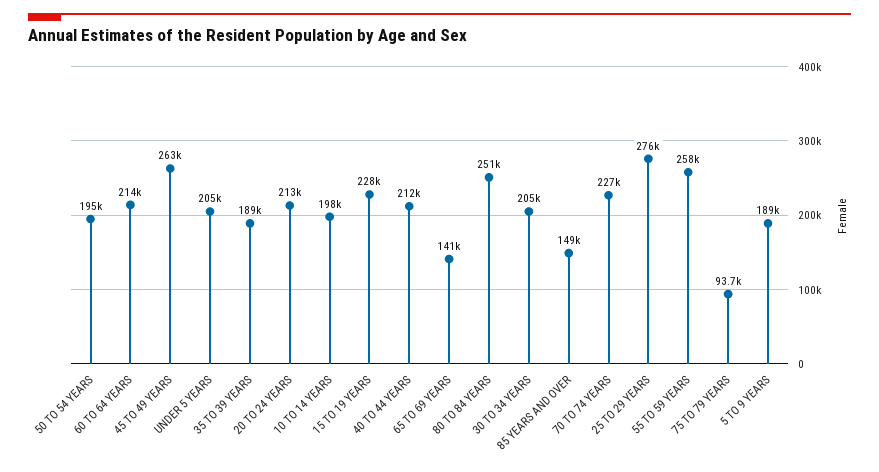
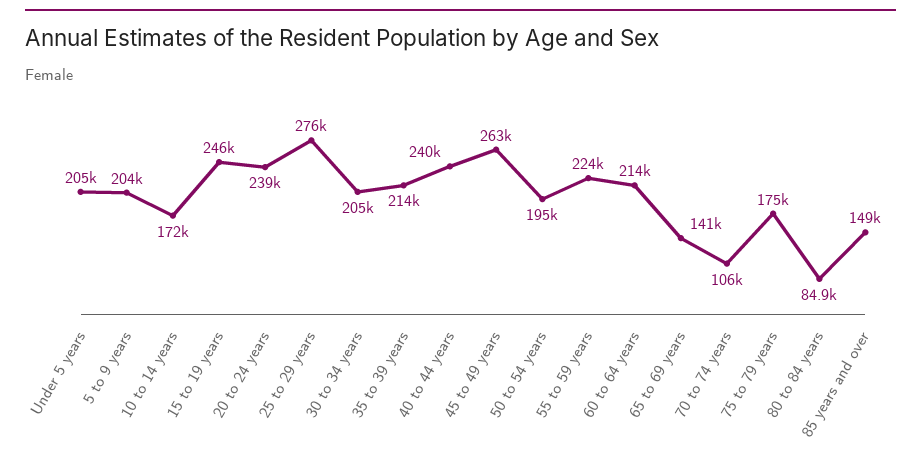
35 TO 39 YEARS: 189000 -> 214000
20 TO 24 YEARS: 213000 -> 239000
10 TO 14 YEARS: 198000 -> 172000
15 TO 19 YEARS: 228000 -> 246000
40 TO 44 YEARS: 212000 -> 240000
80 TO 84 YEARS: 251000 -> 84900
70 TO 74 YEARS: 227000 -> 106000
55 TO 59 YEARS: 258000 -> 224000
75 TO 79 YEARS: 93700 -> 175000
5 TO 9 YEARS: 189000 -> 204000

